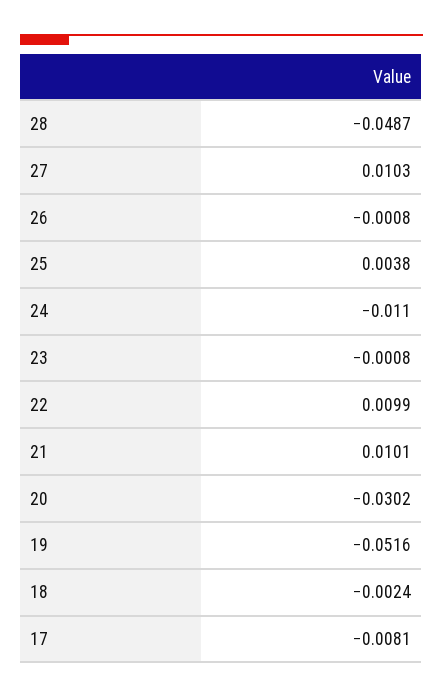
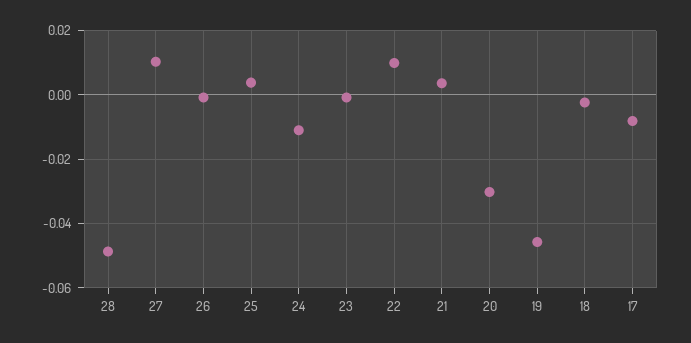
21: 0.0101 -> 0.004
19: -0.0516 -> -0.046

